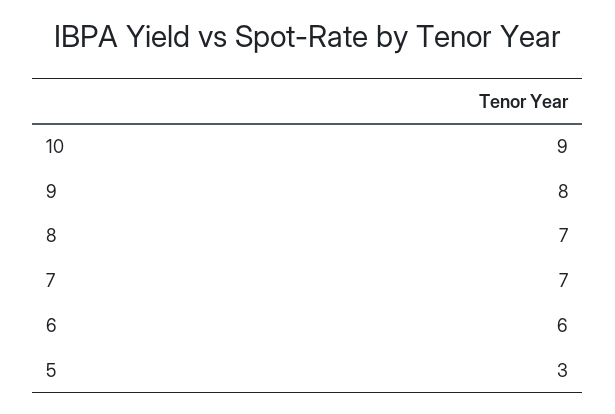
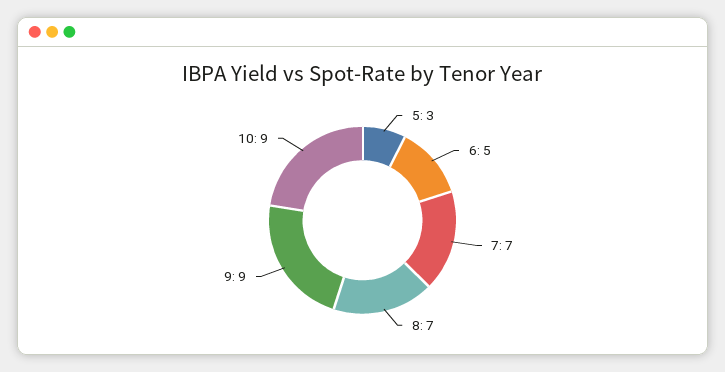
9: 8 -> 9
6: 6 -> 5

